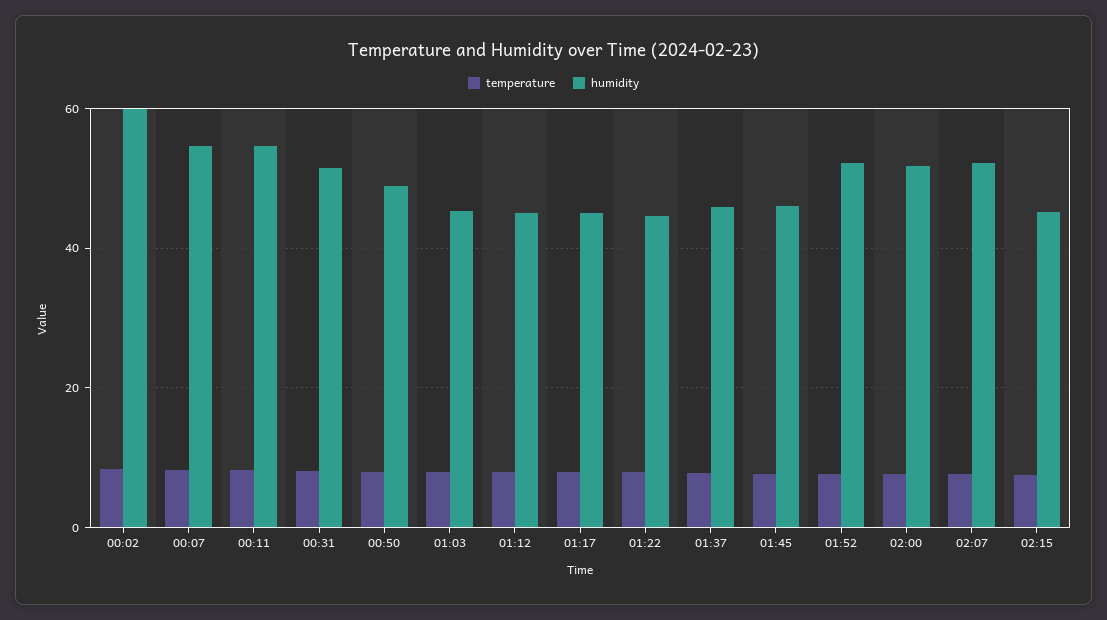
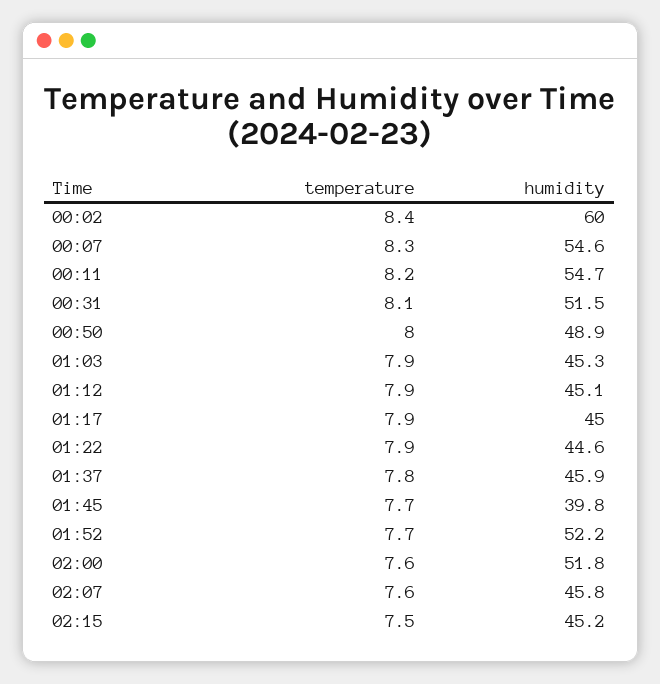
humidity, 01:45: 46 -> 39.8
humidity, 02:07: 52 -> 45.8

